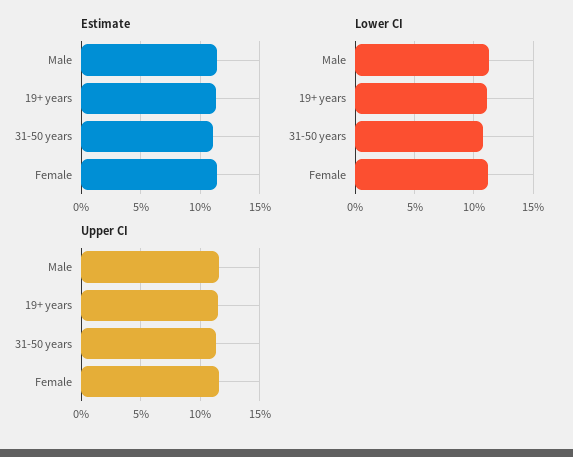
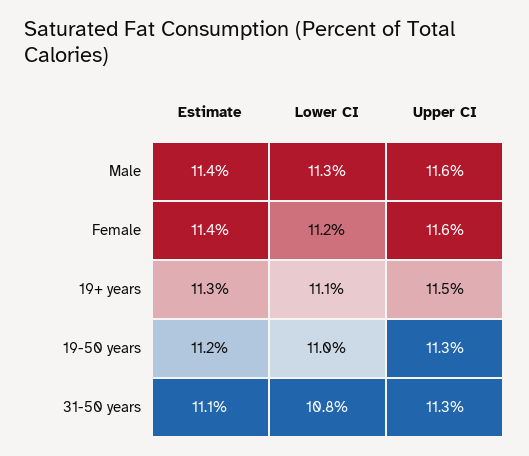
Estimate, 19-50 years: none -> 11.2
Lower CI, 19-50 years: none -> 11
Upper CI, 19-50 years: none -> 11.3

